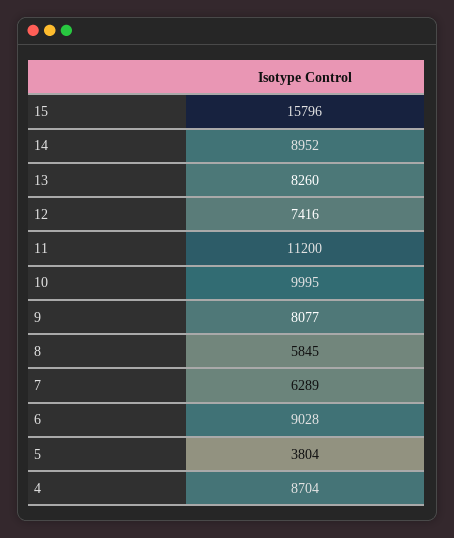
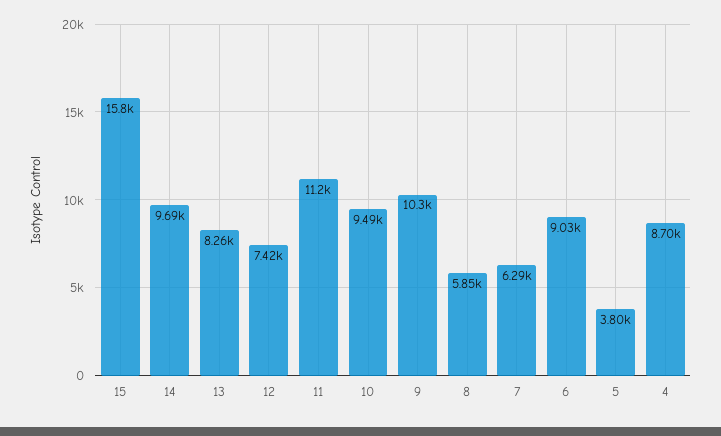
14: 8952 -> 9690
10: 9995 -> 9490
9: 8077 -> 10300

